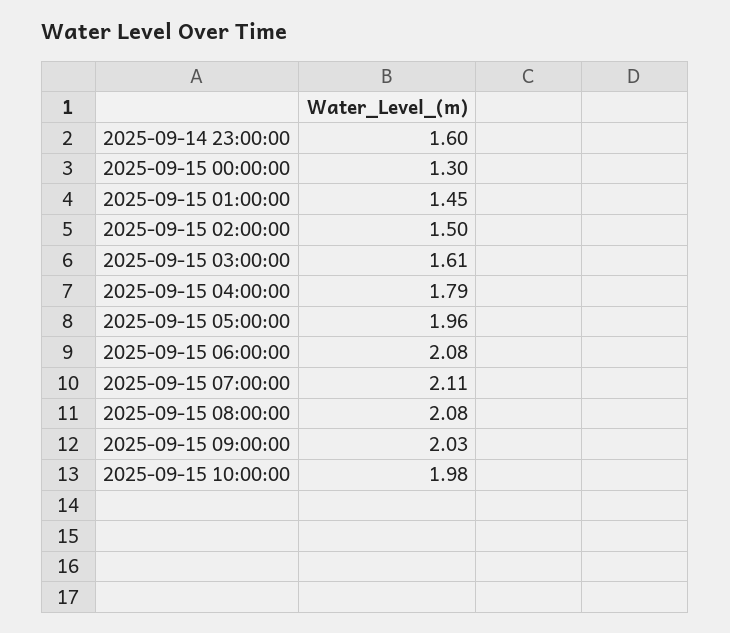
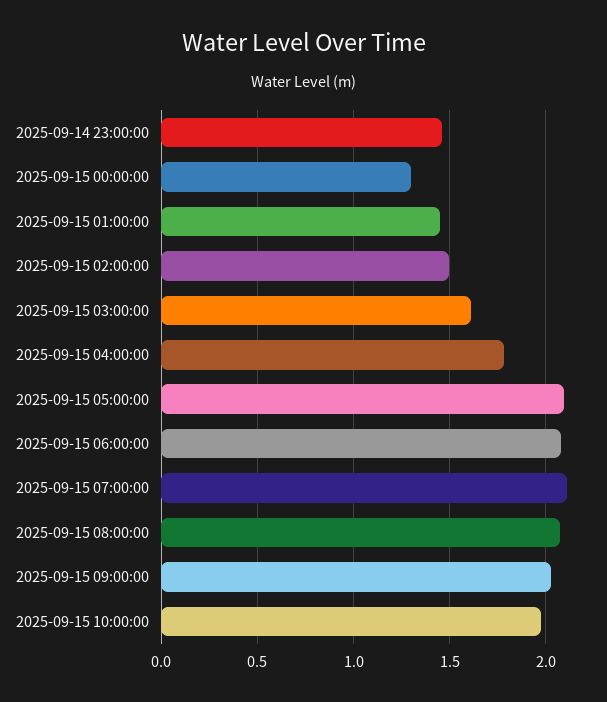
2025-09-14 23:00:00: 1.6 -> 1.45
2025-09-15 05:00:00: 1.96 -> 2.1

